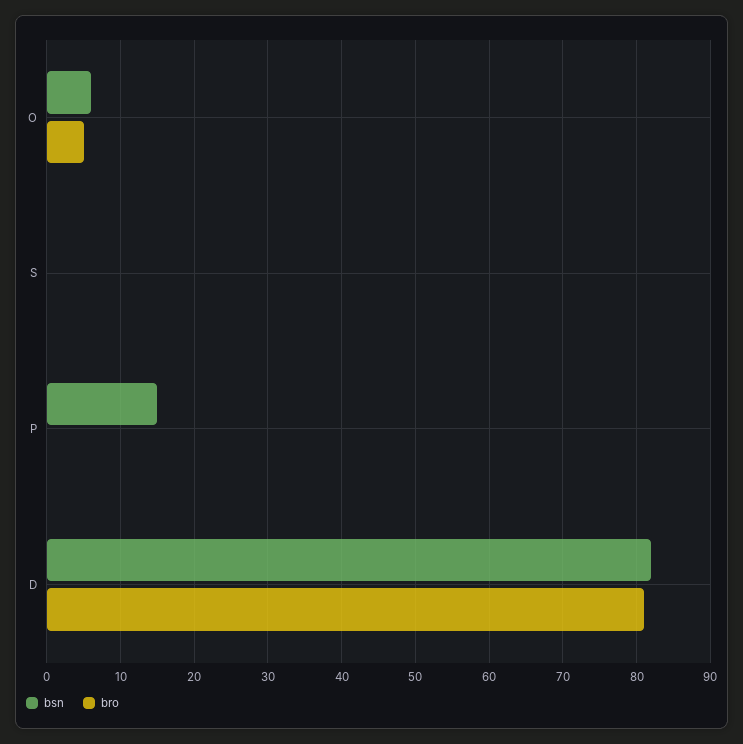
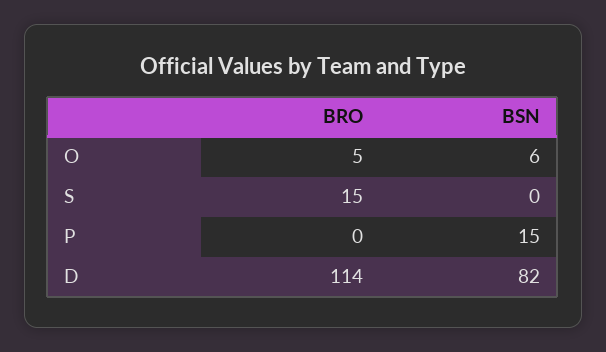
bro, S: 0 -> 15
bro, D: 81 -> 114

